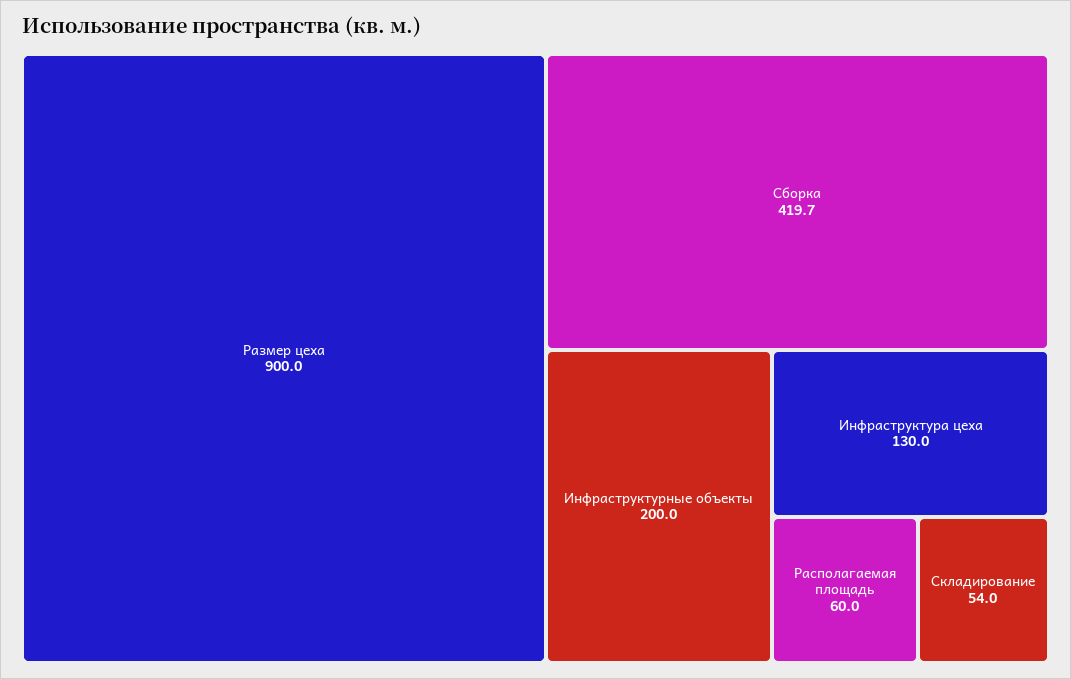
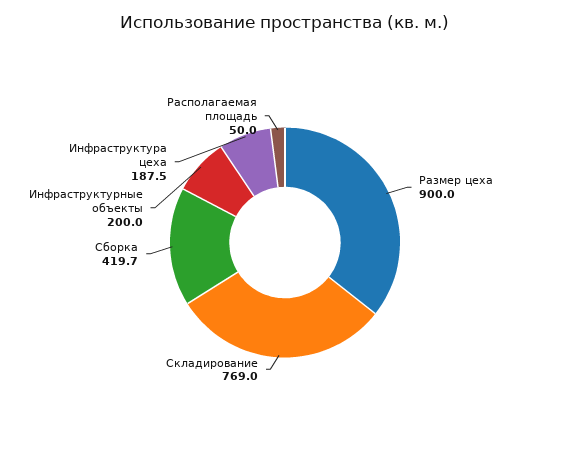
Инфраструктура цеха: 130 -> 187.5
Располагаемая площадь: 60 -> 50
Складирование: 54 -> 769

